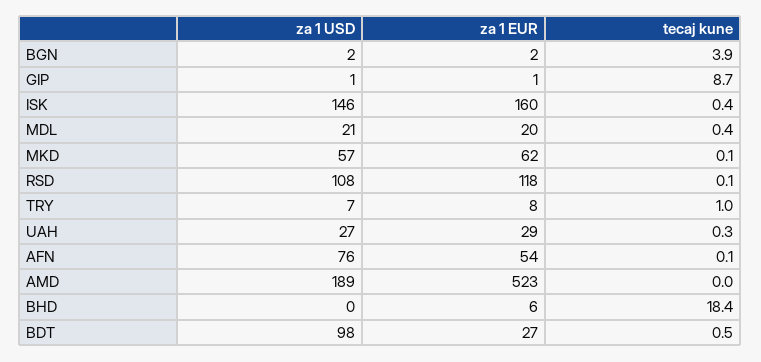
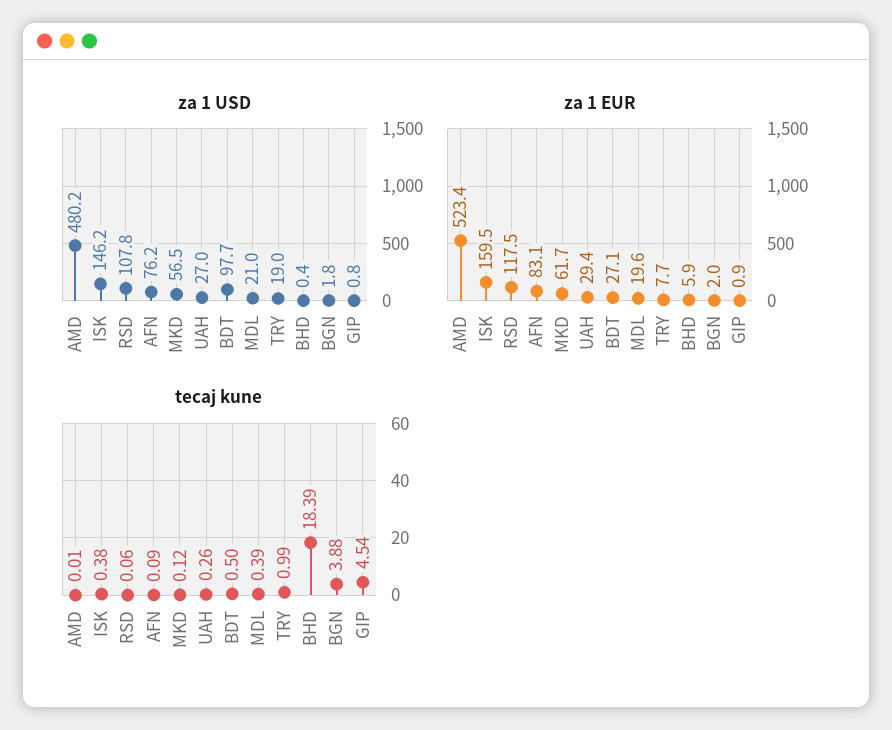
tecaj kune, GIP: 8.7 -> 4.54
za 1 USD, TRY: 7 -> 19
za 1 EUR, AFN: 54 -> 83.1
za 1 USD, AMD: 189 -> 480.2

